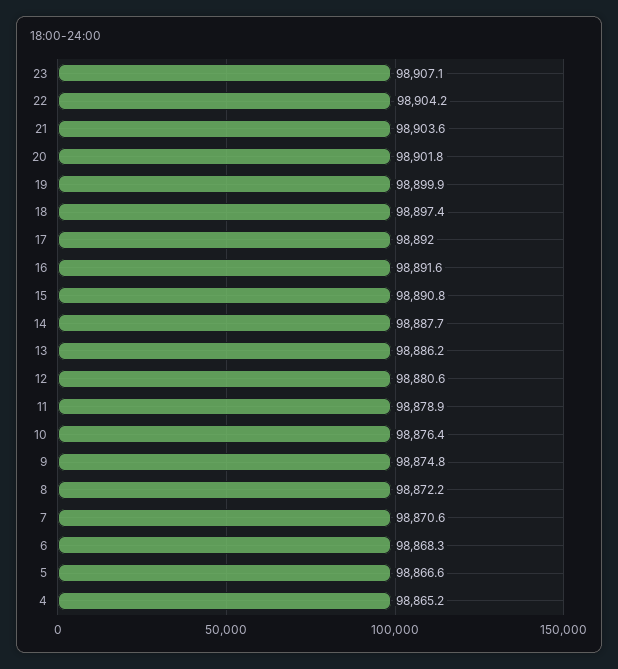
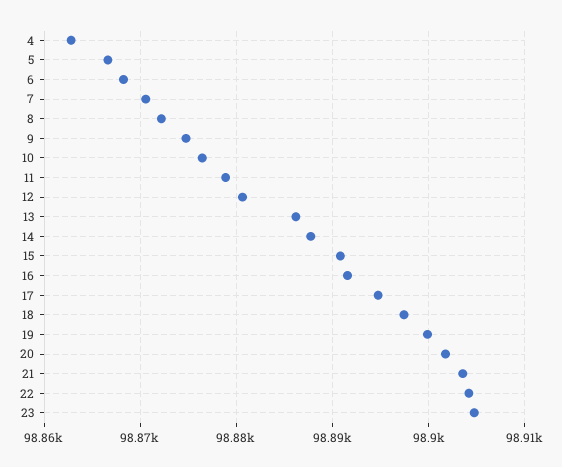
23: 98907.1 -> 98905
17: 98892 -> 98895
4: 98865.2 -> 98863

